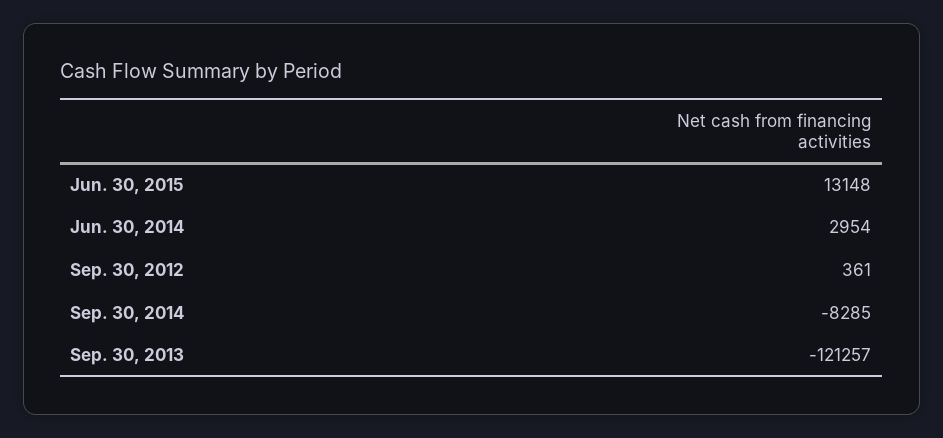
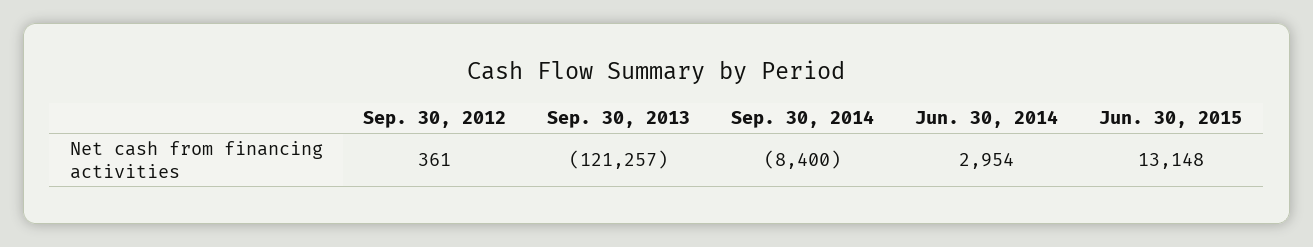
Sep. 30, 2014: -8285 -> -8400

